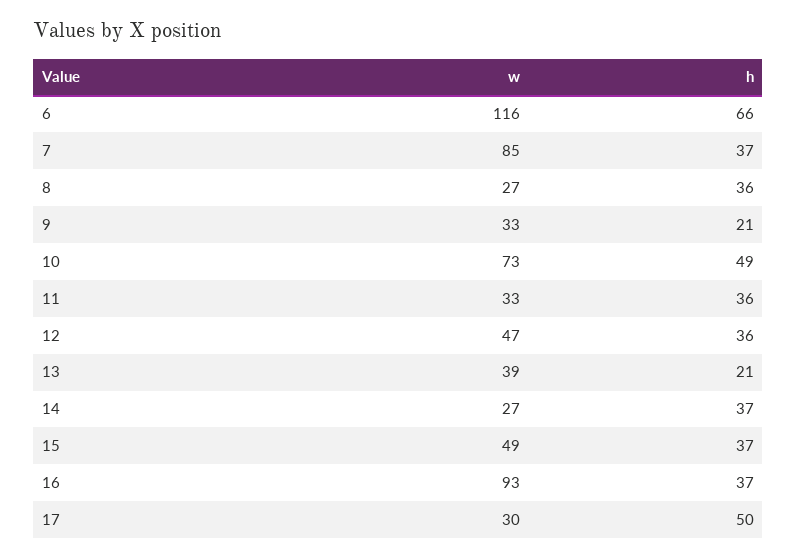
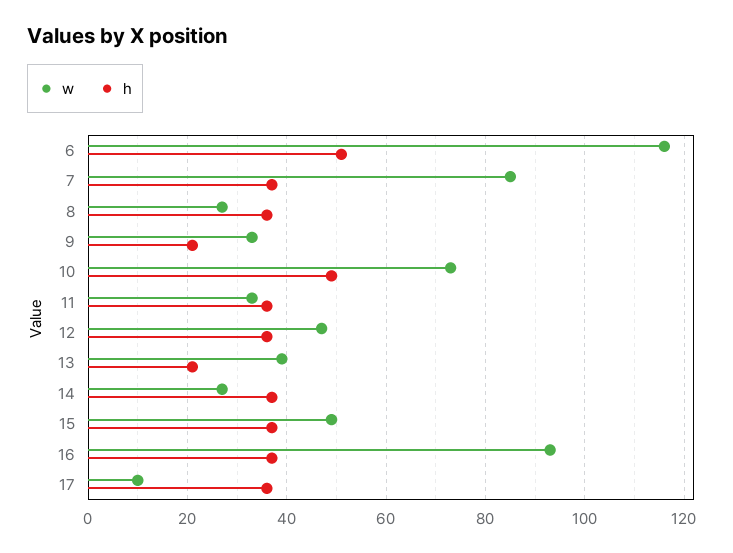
h, 6: 66 -> 50
w, 17: 30 -> 10
h, 17: 50 -> 35

